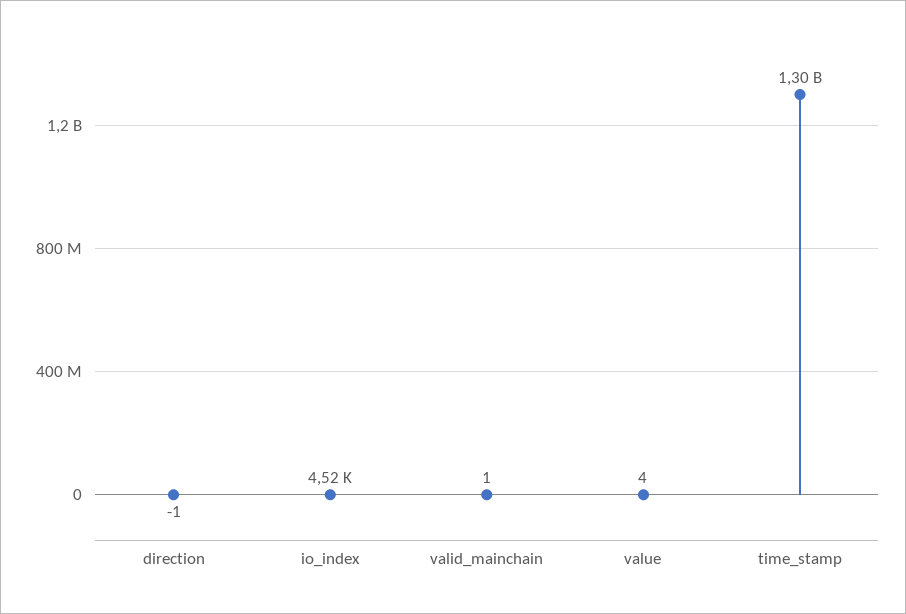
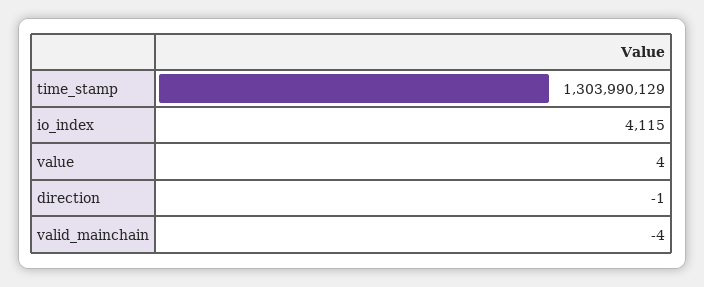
io_index: 4520 -> 4115
valid_mainchain: 1 -> -4

